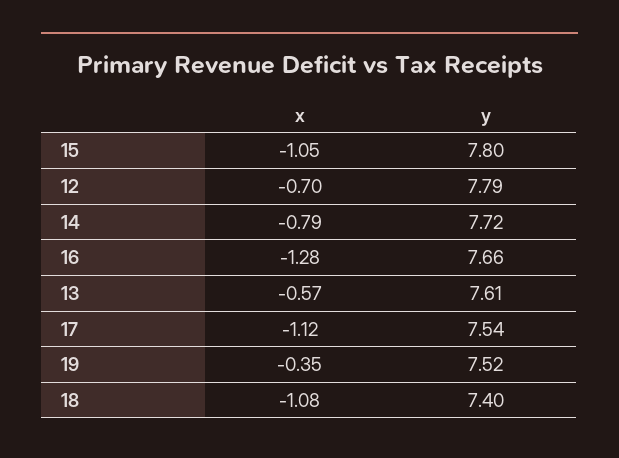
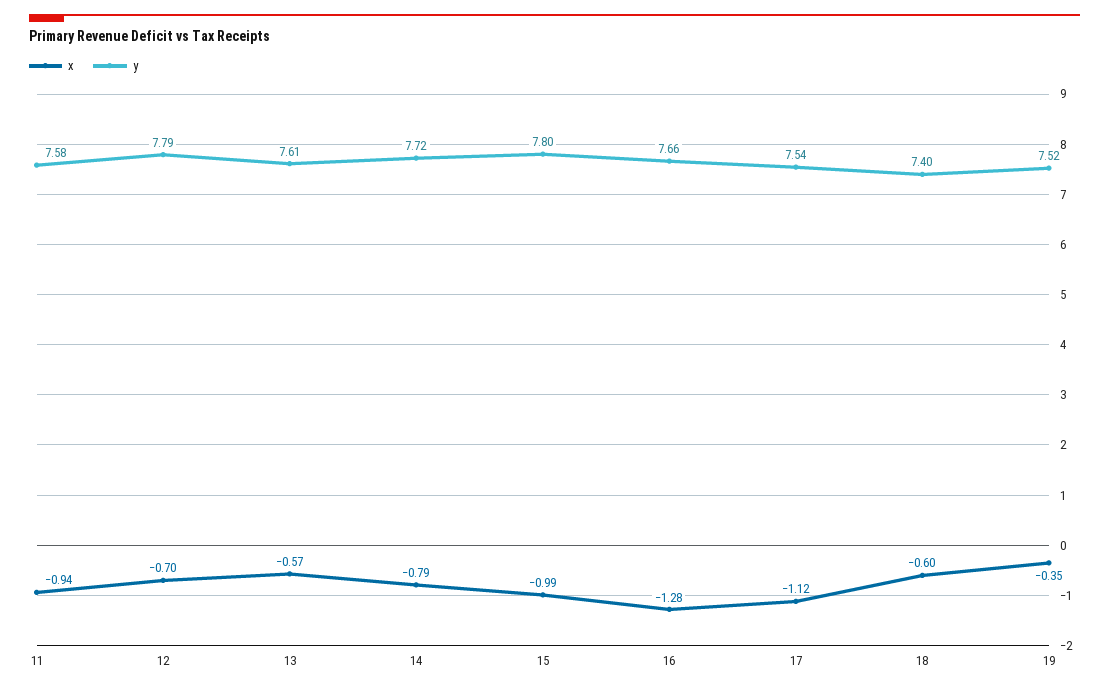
x, 15: -1.05 -> -0.99
x, 18: -1.08 -> -0.6
x, 11: none -> -0.94
y, 11: none -> 7.58

